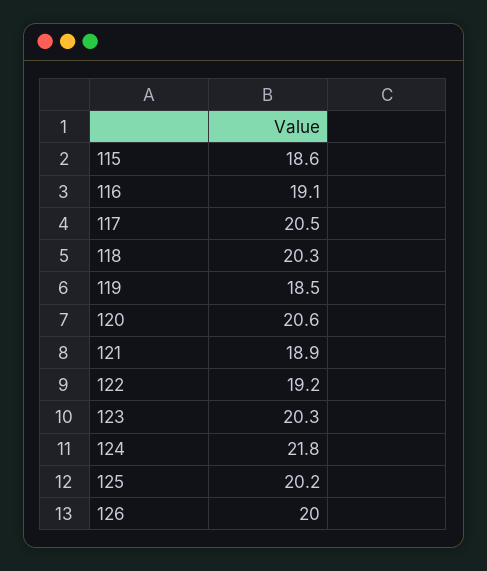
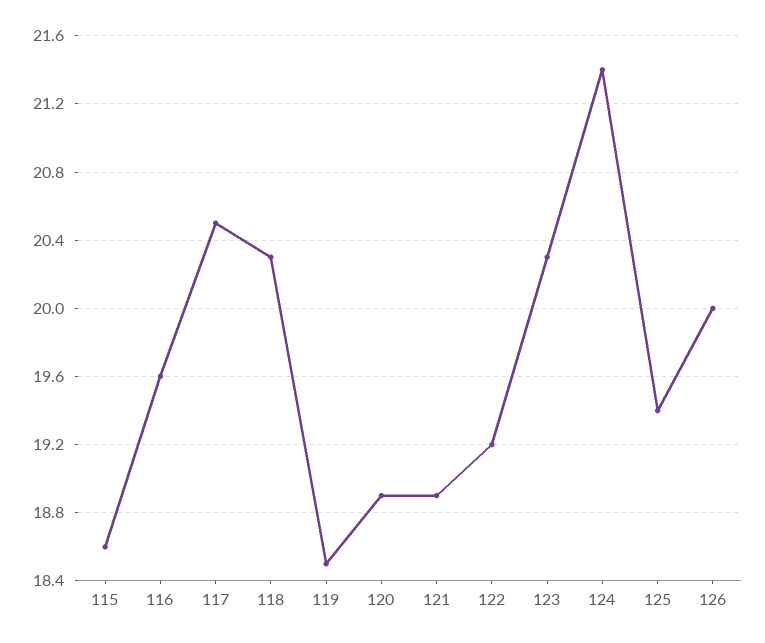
116: 19.1 -> 19.6
120: 20.6 -> 18.9
124: 21.8 -> 21.4
125: 20.2 -> 19.4

